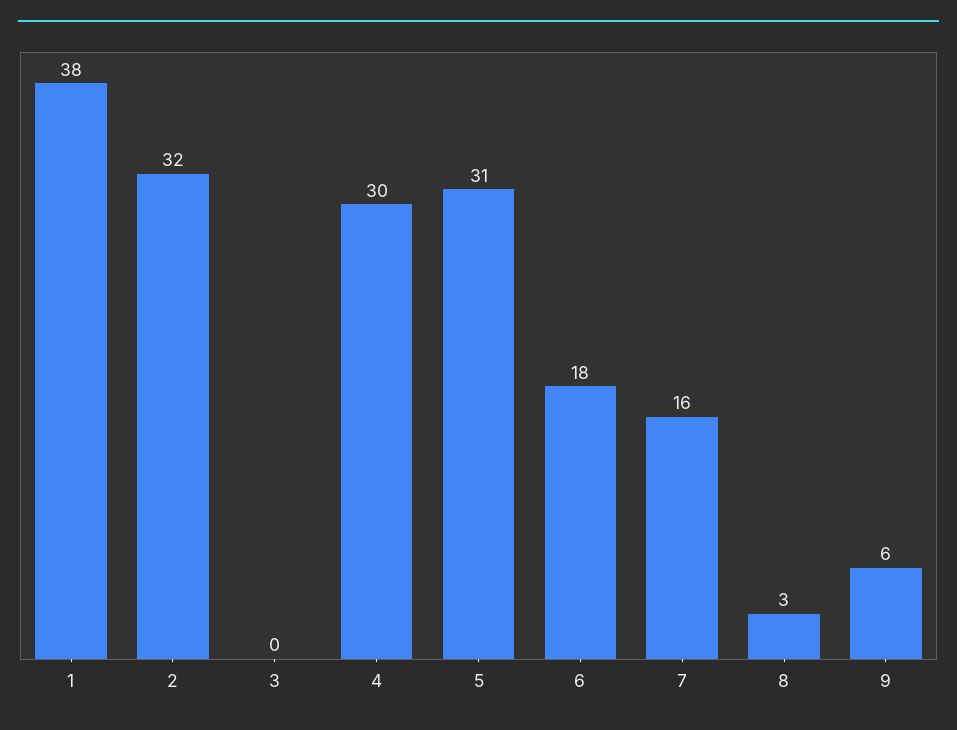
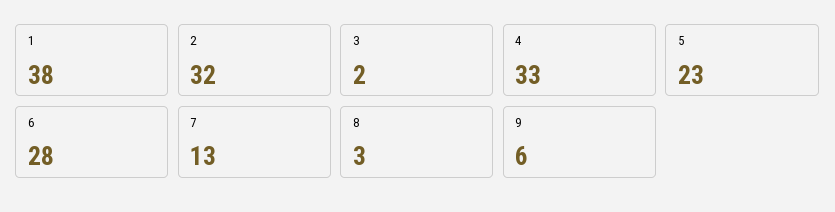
3: 0 -> 2
4: 30 -> 33
5: 31 -> 23
6: 18 -> 28
7: 16 -> 13

